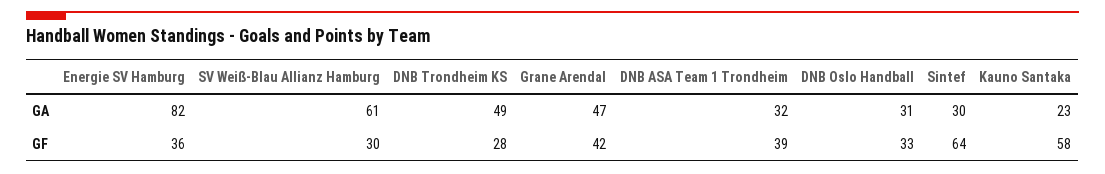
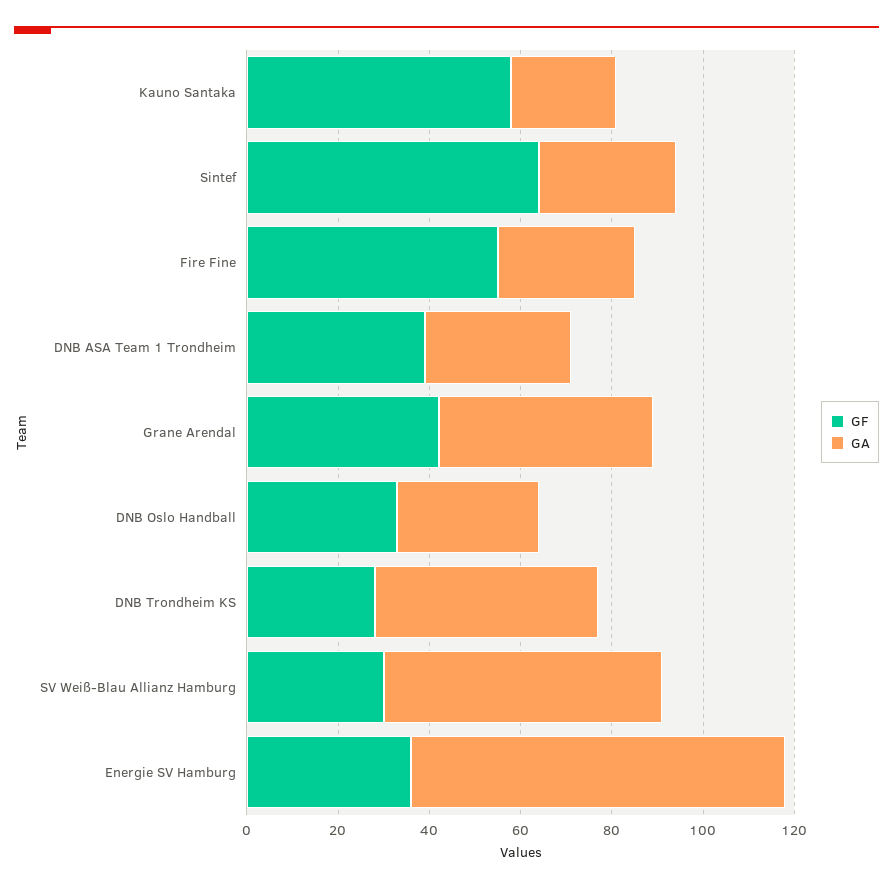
GF, Fire Fine: none -> 55
GA, Fire Fine: none -> 30

